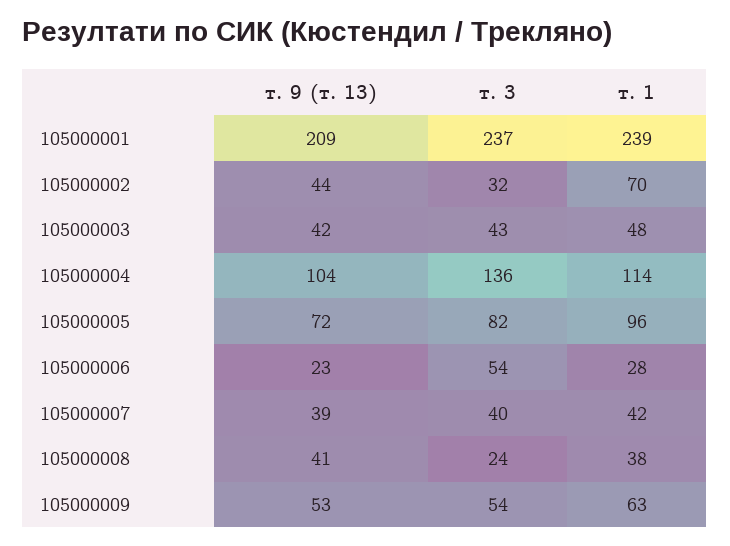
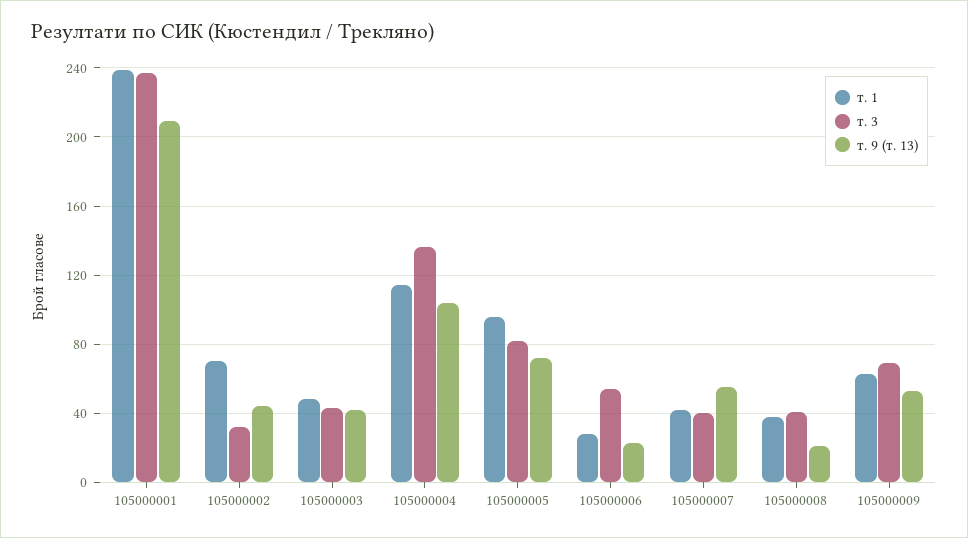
т. 9 (т. 13), 105000007: 39 -> 55
т. 9 (т. 13), 105000008: 41 -> 20
т. 3, 105000008: 24 -> 40
т. 3, 105000009: 54 -> 70

